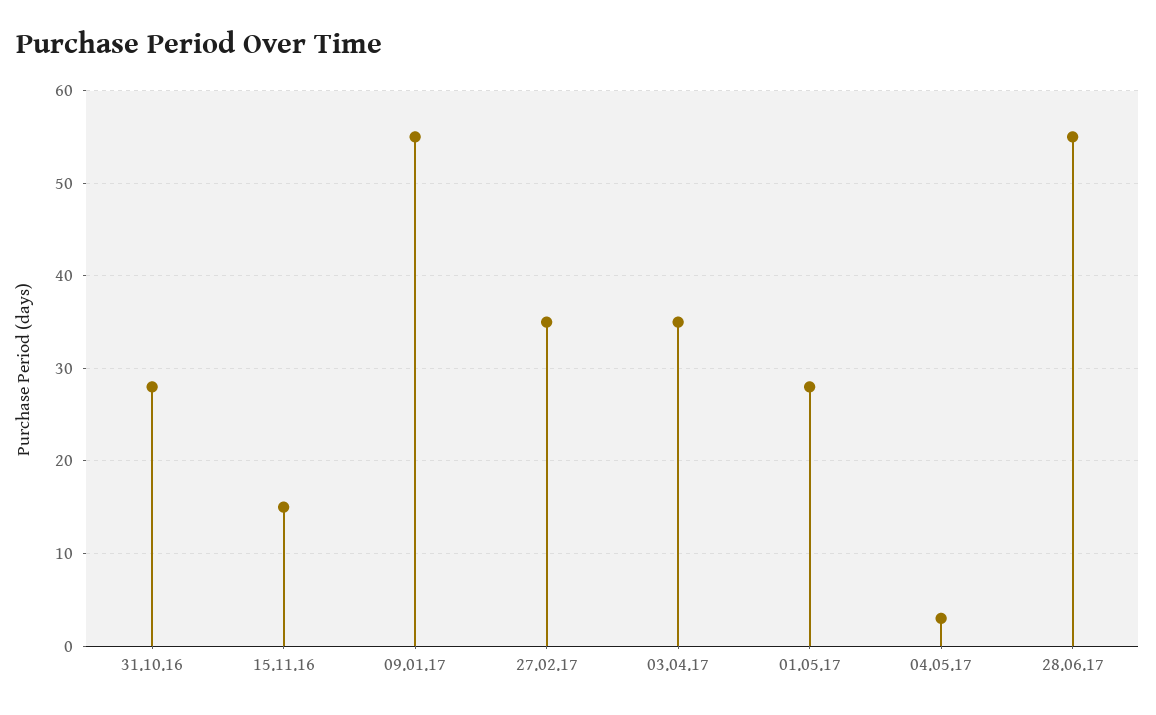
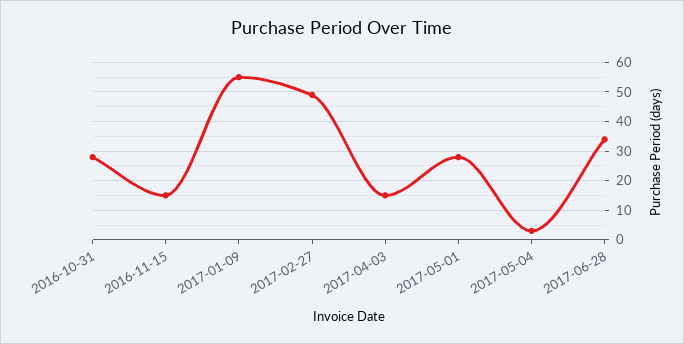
27.02.17: 35 -> 50
03.04.17: 35 -> 15
28.06.17: 55 -> 35

